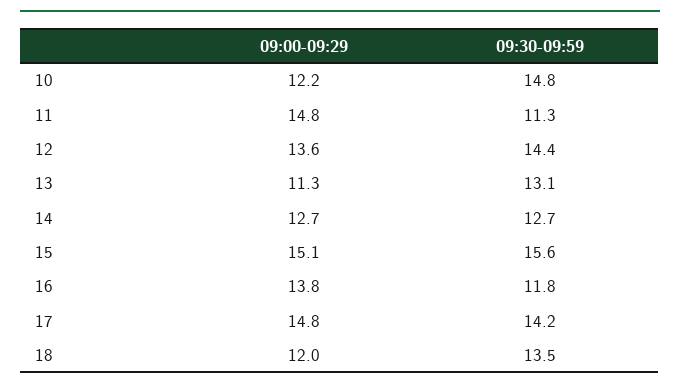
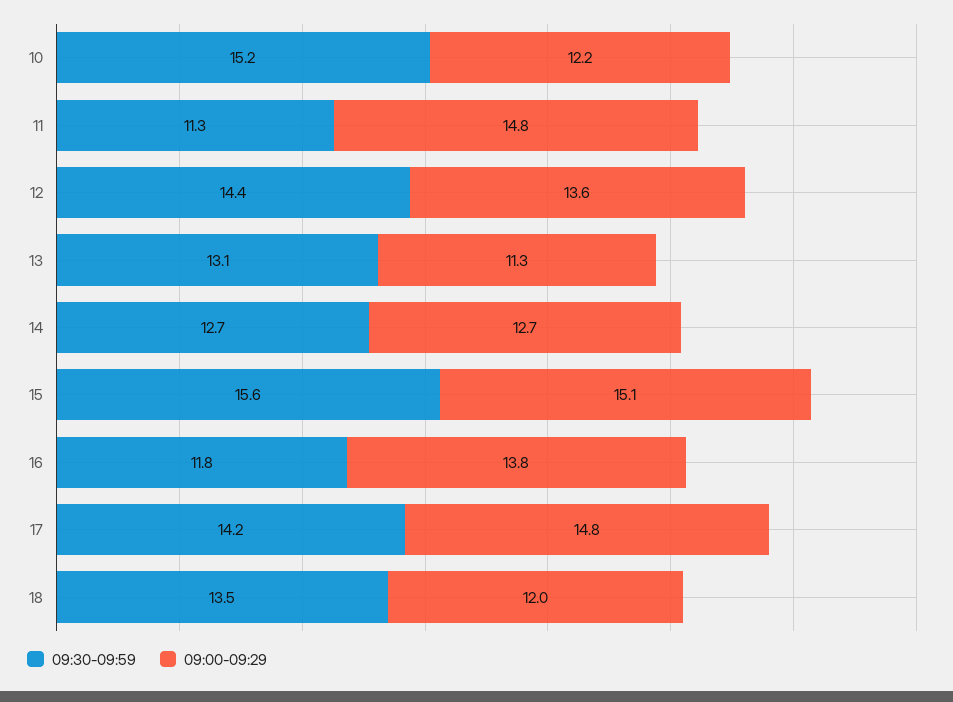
09:30-09:59, 10: 14.8 -> 15.2

